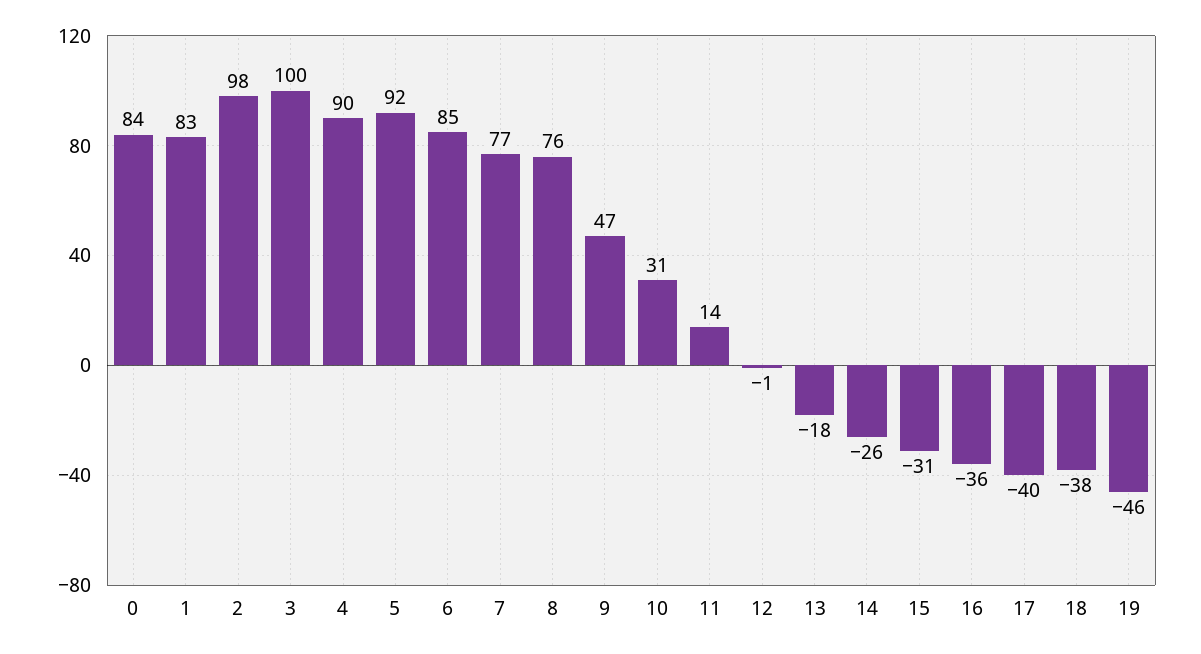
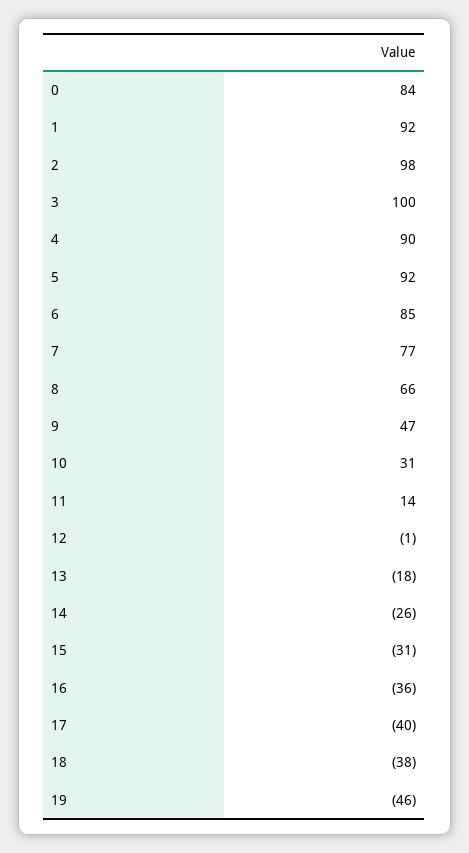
1: 83 -> 92
8: 76 -> 66

